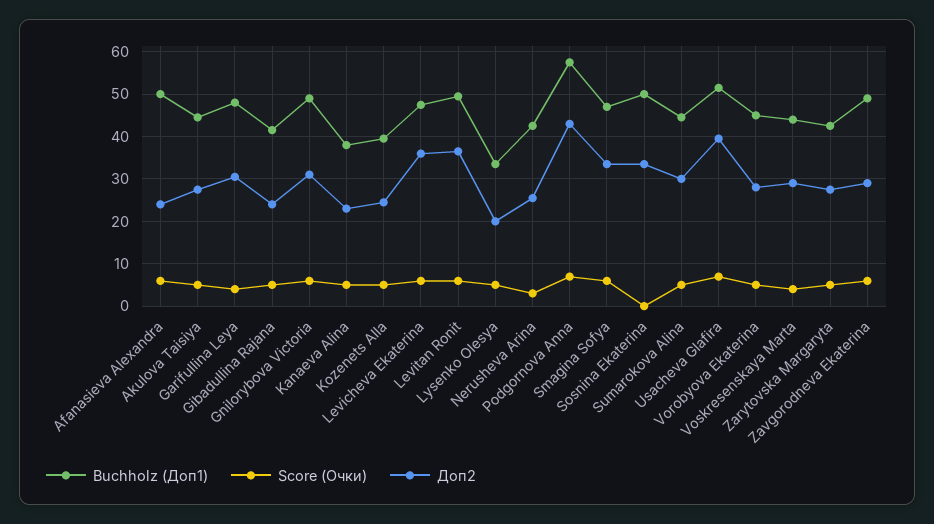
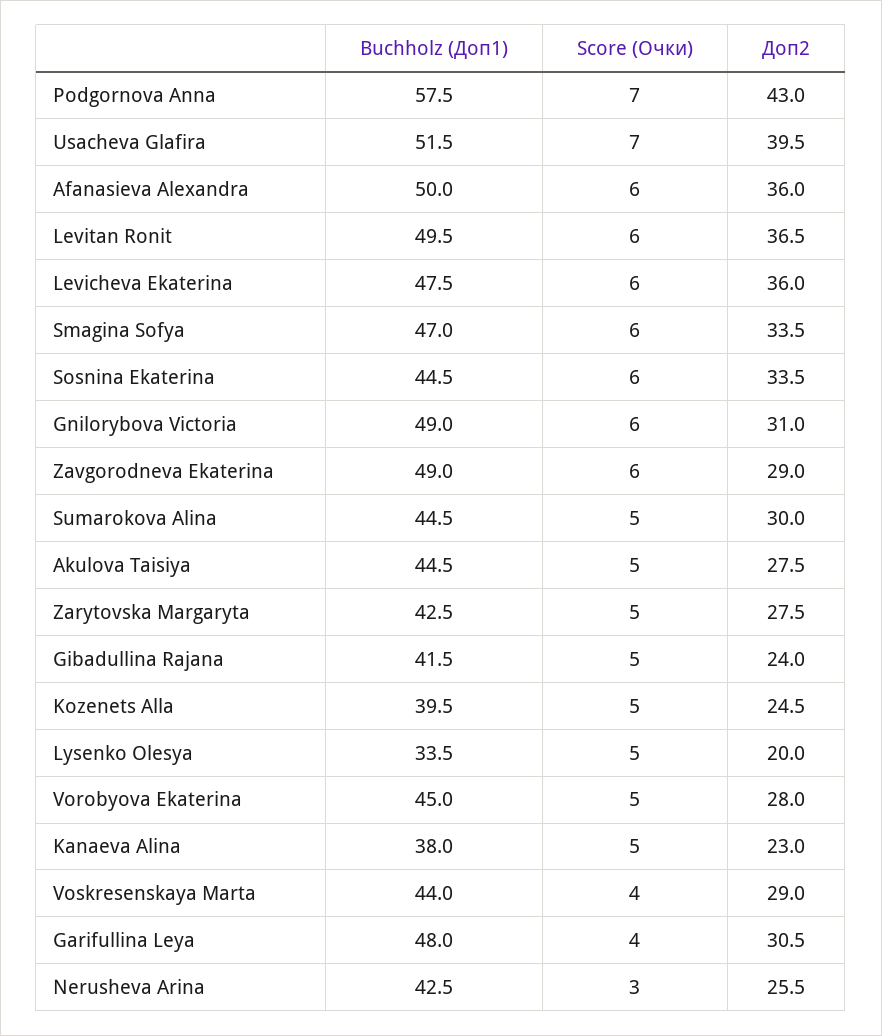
Доп2, Afanasieva Alexandra: 24 -> 36
Buchholz (Доп1), Sosnina Ekaterina: 50 -> 44.5
Score (Очки), Sosnina Ekaterina: 0 -> 6

